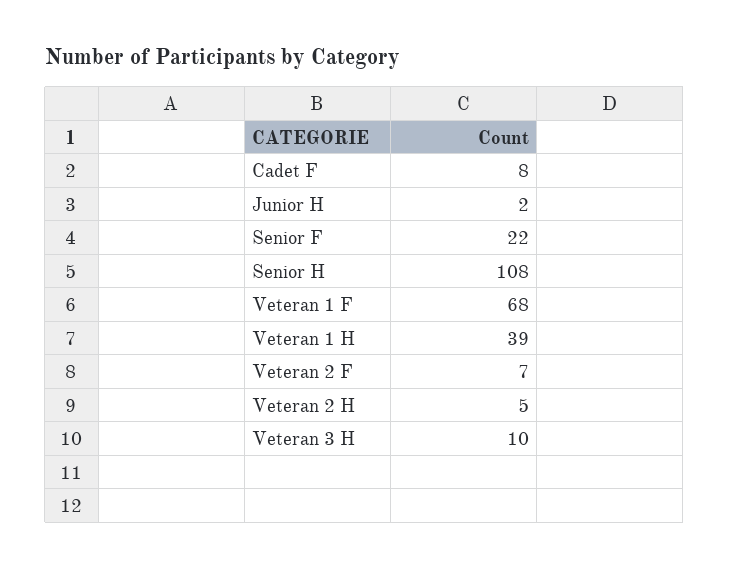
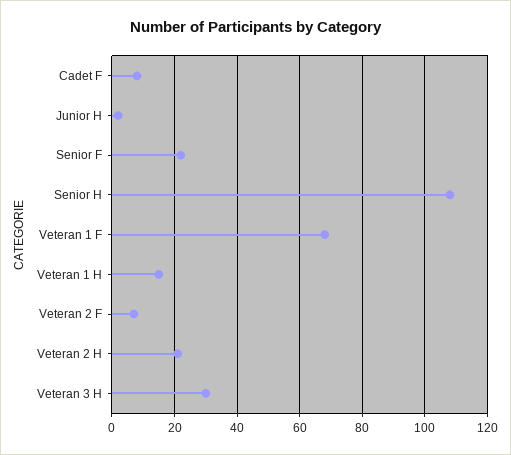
Veteran 1 H: 39 -> 15
Veteran 2 H: 5 -> 20
Veteran 3 H: 10 -> 30

